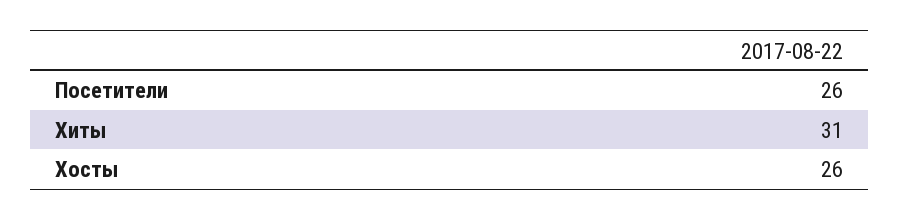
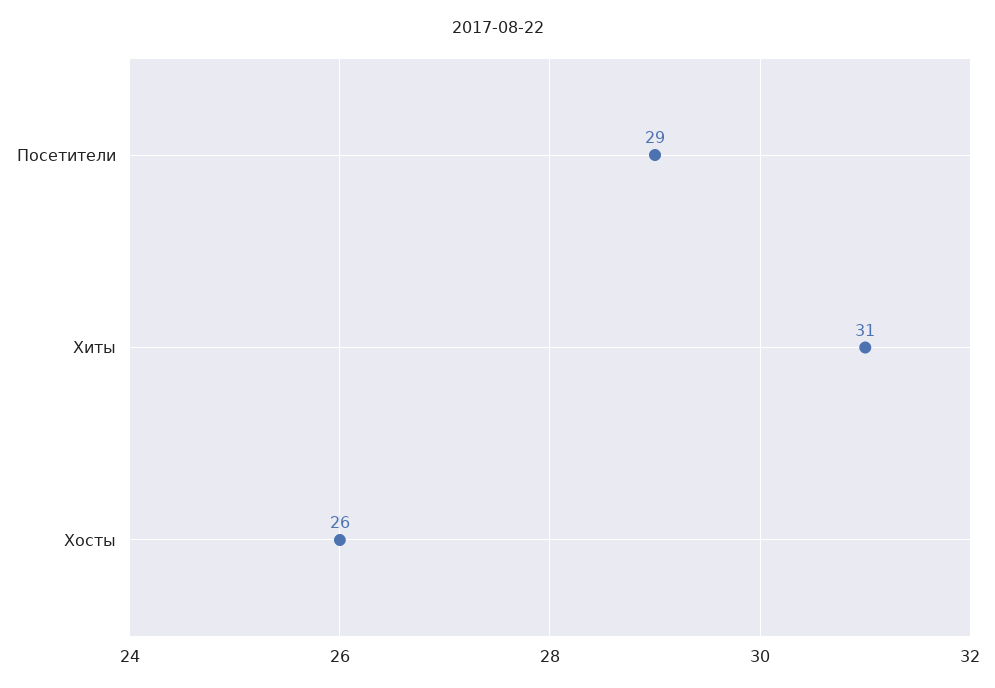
Посетители: 26 -> 29

